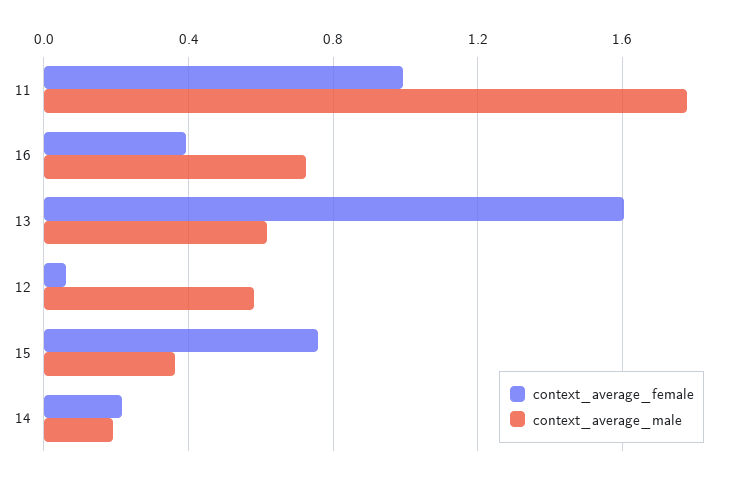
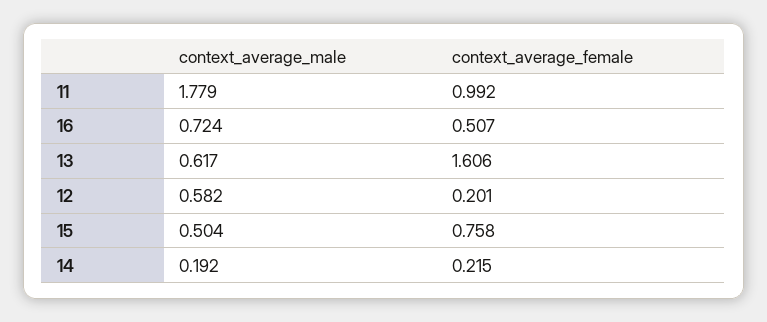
context_average_female, 16: 0.4 -> 0.507
context_average_female, 12: 0.05 -> 0.201
context_average_male, 15: 0.35 -> 0.504

